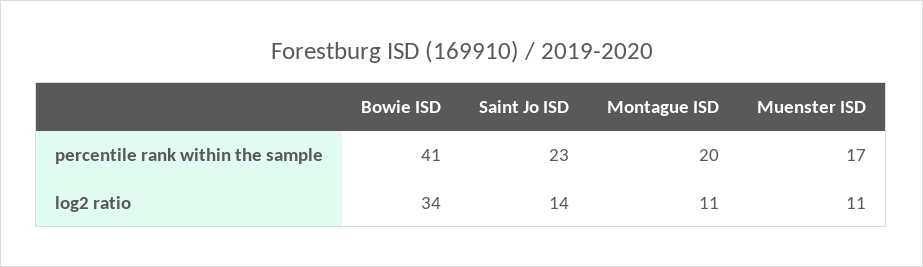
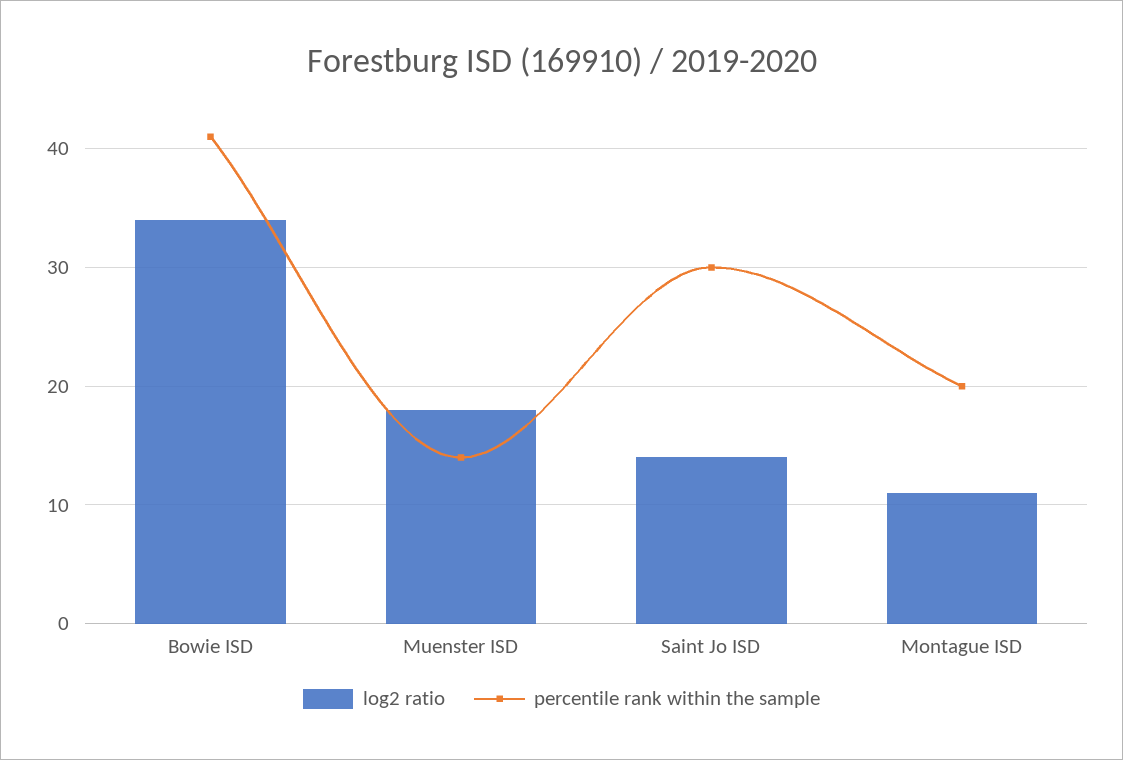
percentile rank within the sample, Saint Jo ISD: 23 -> 30
percentile rank within the sample, Muenster ISD: 17 -> 14
log2 ratio, Muenster ISD: 11 -> 18

